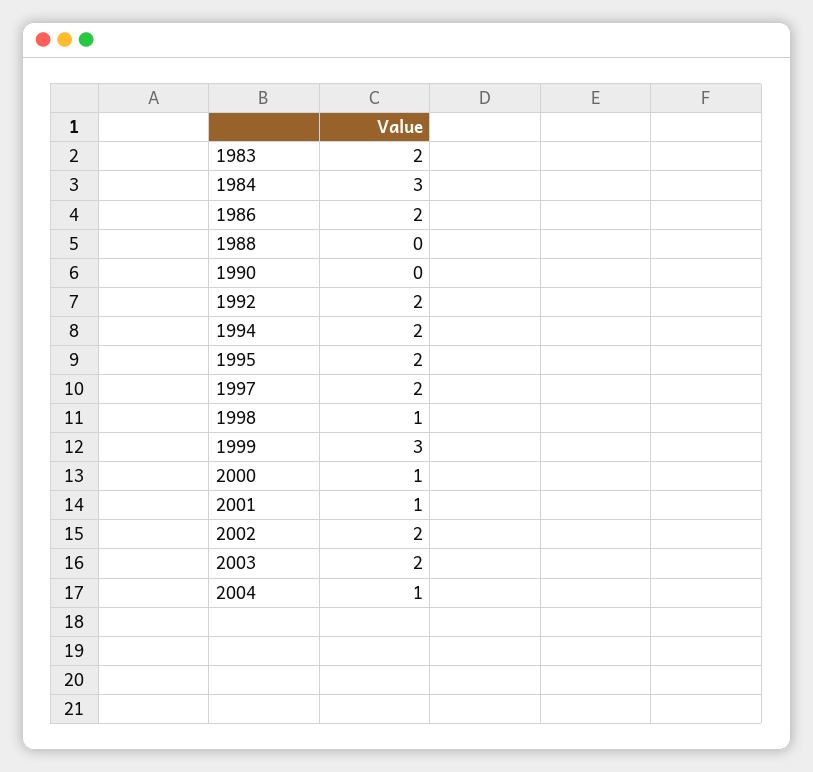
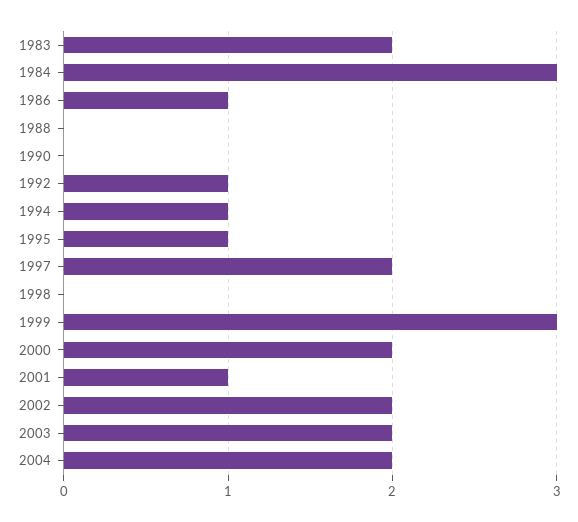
1986: 2 -> 1
1992: 2 -> 1
1994: 2 -> 1
1995: 2 -> 1
1998: 1 -> 0
2000: 1 -> 2
2004: 1 -> 2

